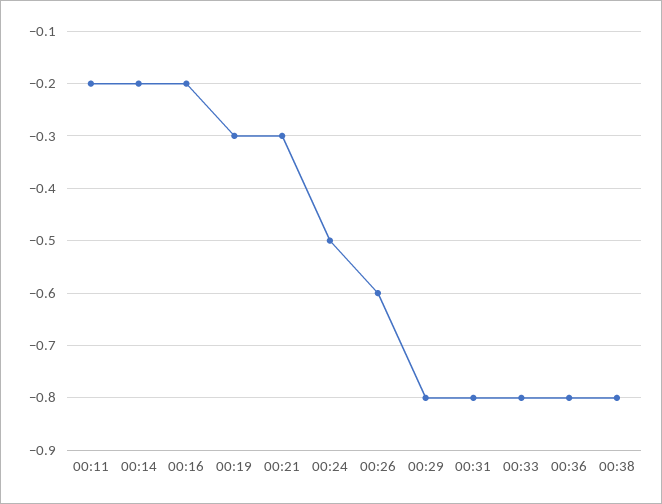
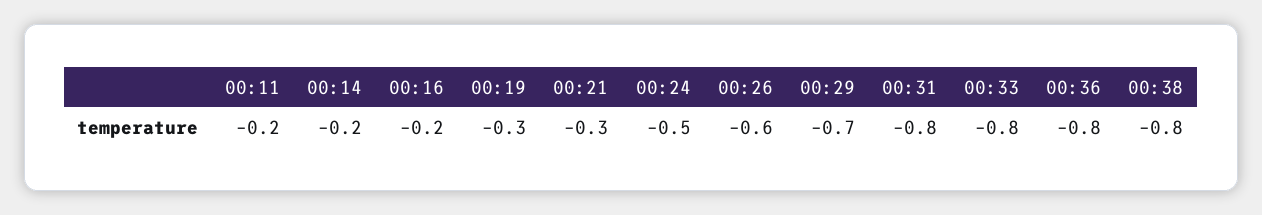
00:29: -0.8 -> -0.7

